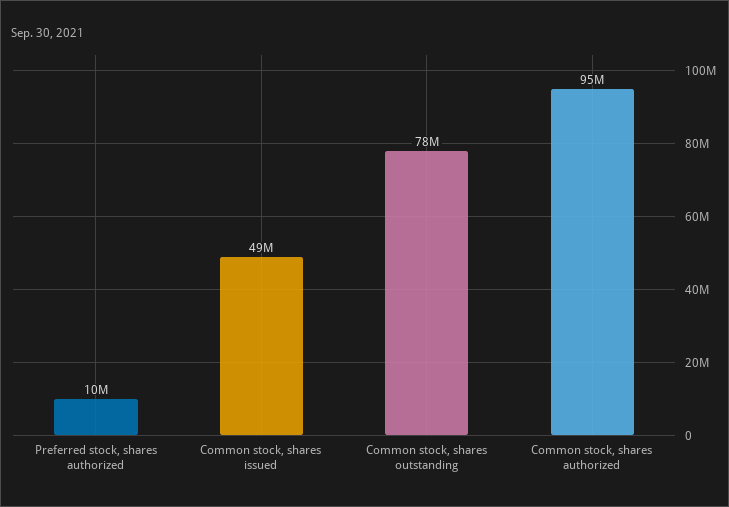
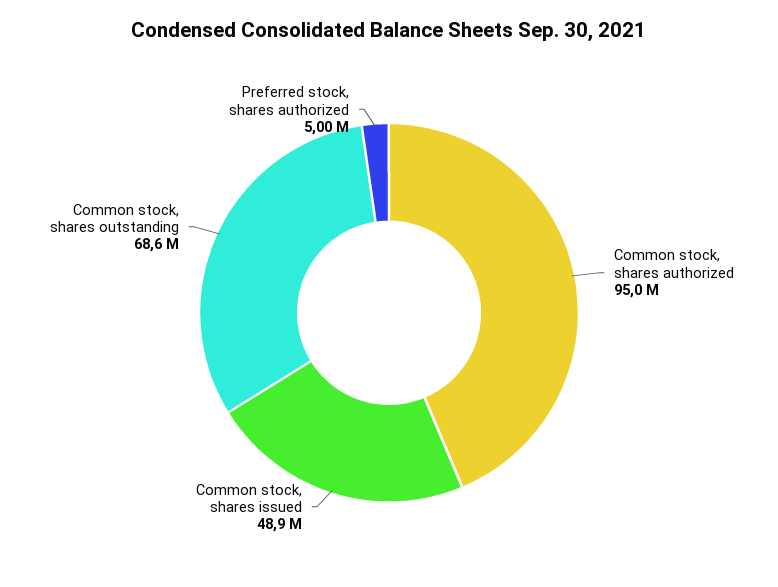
Preferred stock, shares authorized: 10000000 -> 5000000
Common stock, shares outstanding: 78000000 -> 68600000

